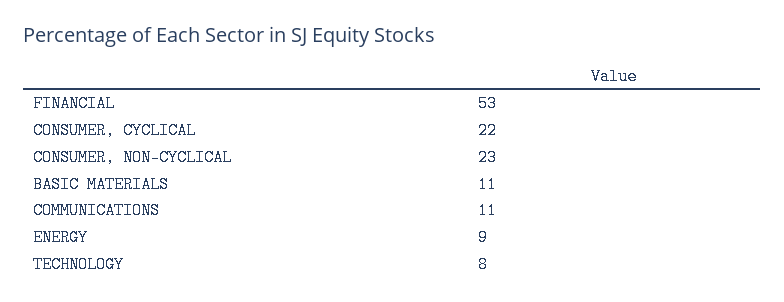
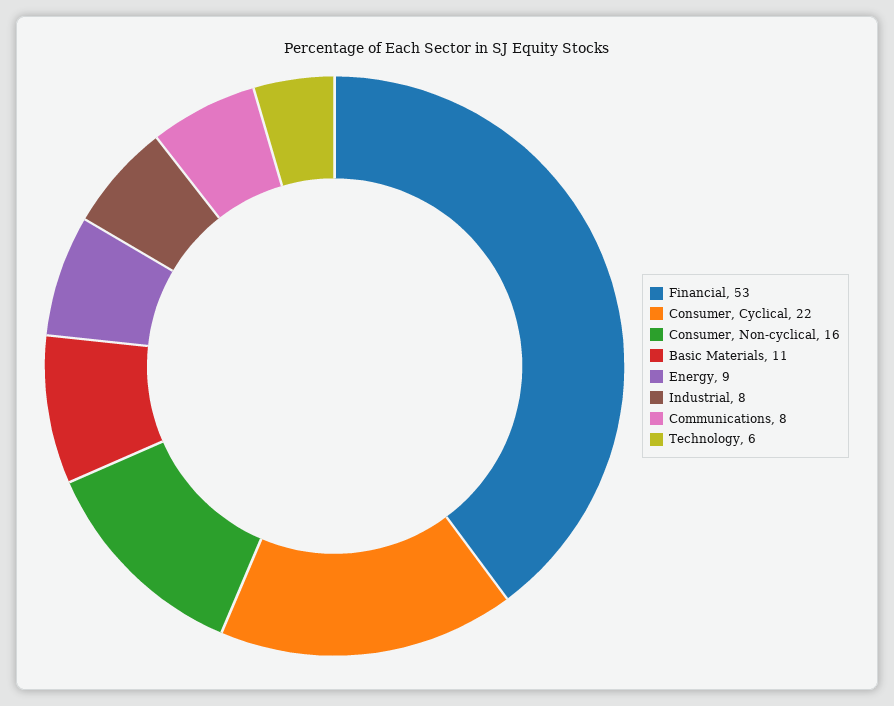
CONSUMER, NON-CYCLICAL: 23 -> 16
COMMUNICATIONS: 11 -> 8
TECHNOLOGY: 8 -> 6
Industrial: none -> 8

